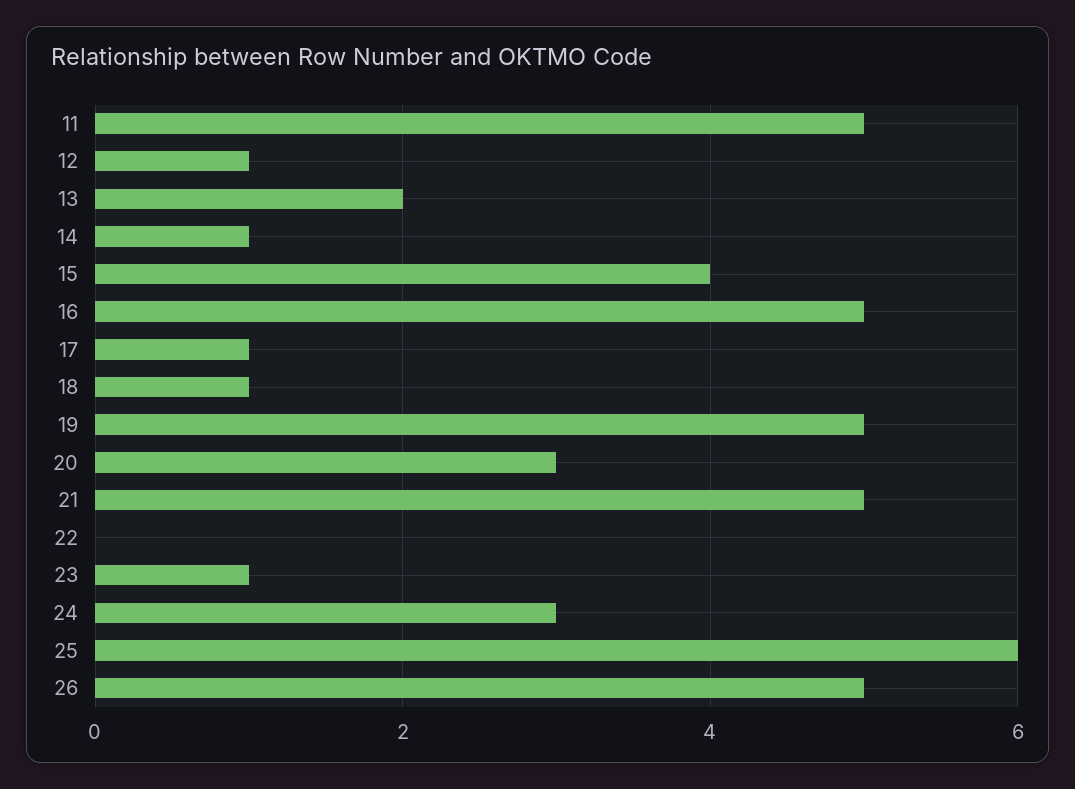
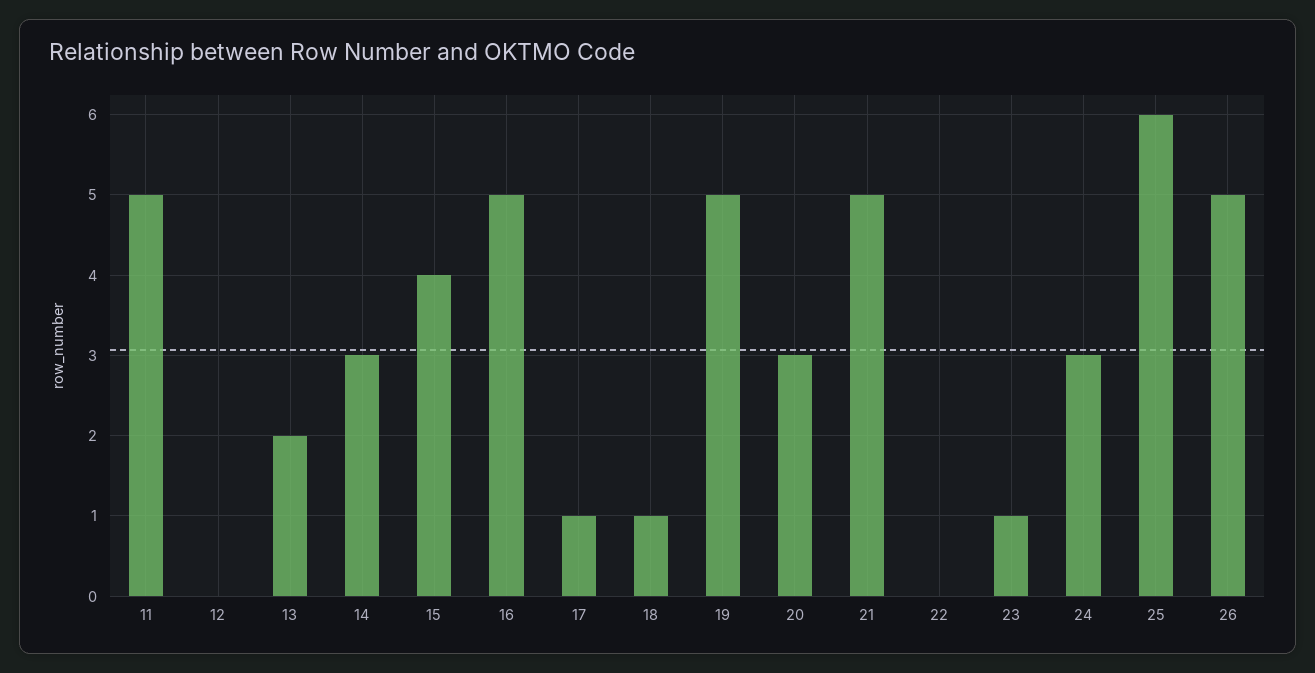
12: 1 -> 0
14: 1 -> 3

